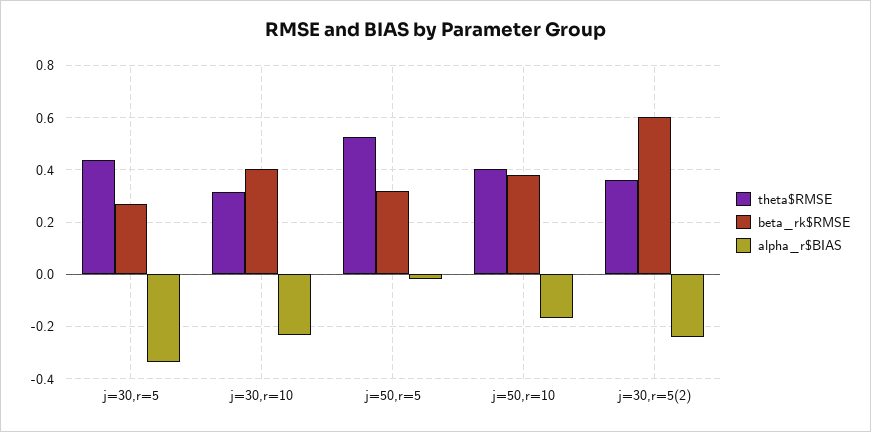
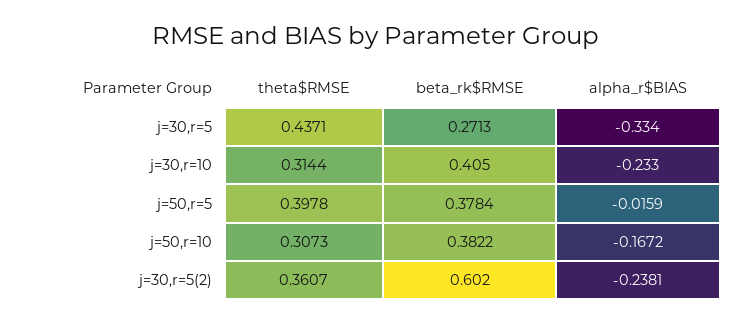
theta$RMSE, j=50,r=5: 0.525 -> 0.3978
beta_rk$RMSE, j=50,r=5: 0.325 -> 0.3784
theta$RMSE, j=50,r=10: 0.4 -> 0.3073

